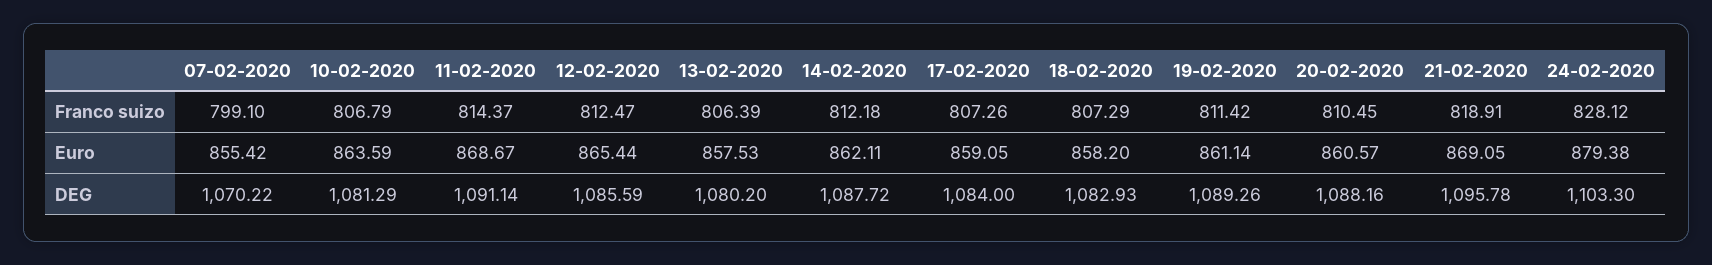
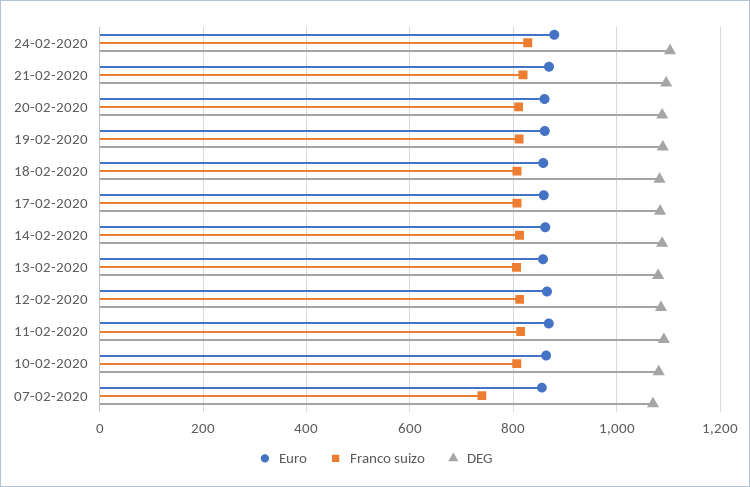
Franco suizo, 07-02-2020: 799.1 -> 740

